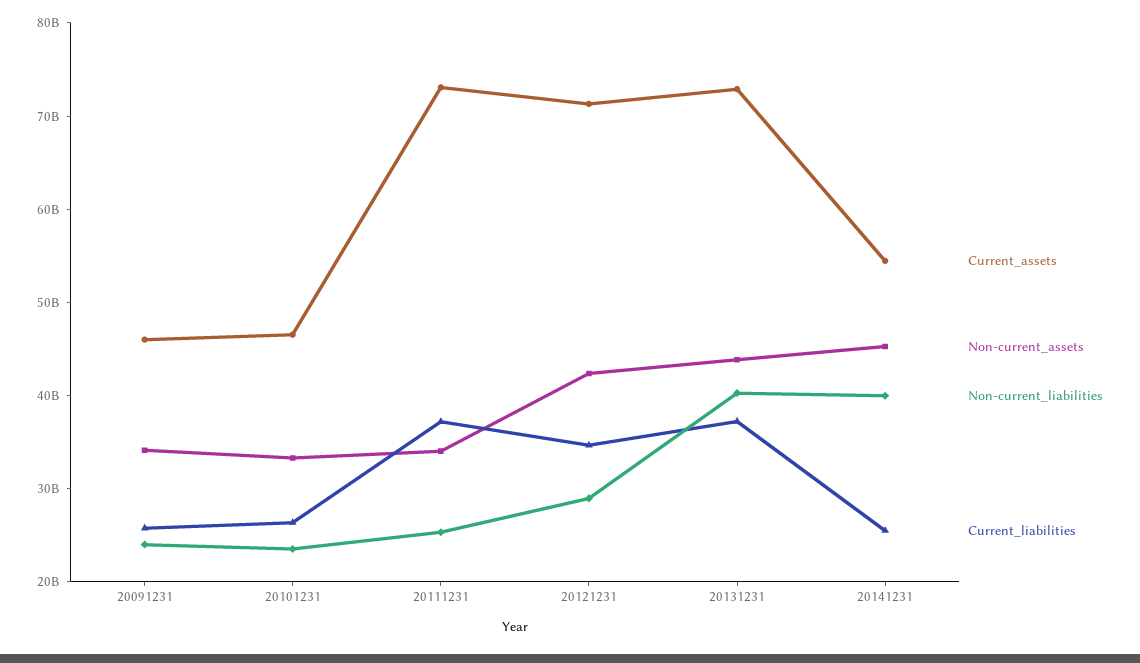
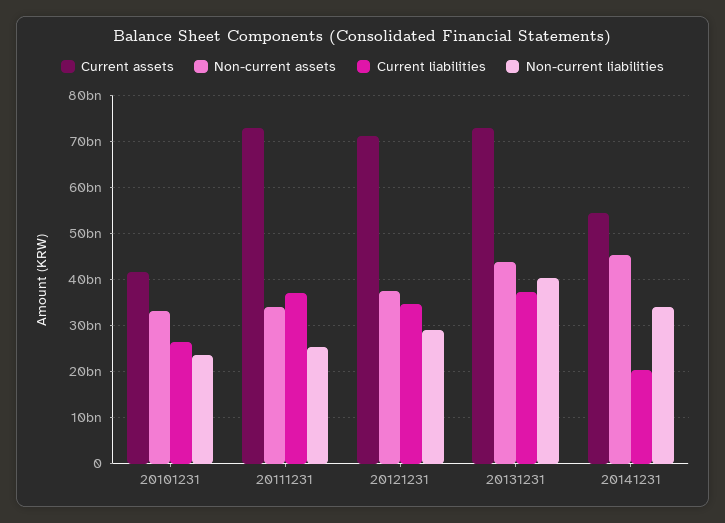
Current_assets, 20091231: 46000000000 -> none
Non-current_assets, 20091231: 34000000000 -> none
Non-current_liabilities, 20091231: 24000000000 -> none
Current_liabilities, 20091231: 26000000000 -> none
Current_assets, 20101231: 46000000000 -> 42000000000
Non-current_assets, 20121231: 42000000000 -> 38000000000
Non-current_liabilities, 20141231: 40000000000 -> 34000000000
Current_liabilities, 20141231: 26000000000 -> 20000000000

